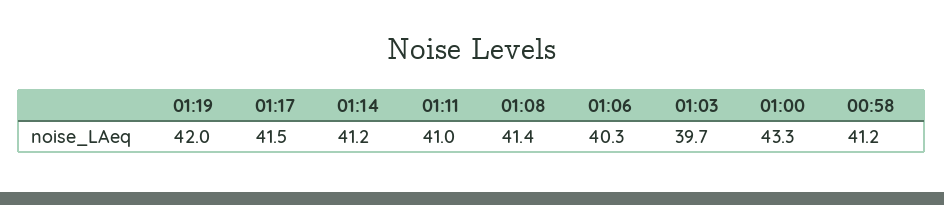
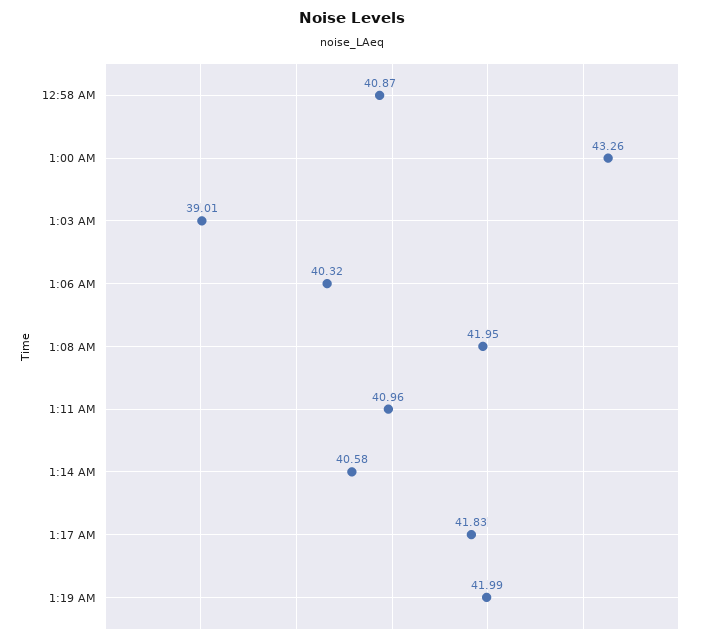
01:17: 41.5 -> 41.83
01:14: 41.2 -> 40.58
01:08: 41.4 -> 41.95
01:03: 39.7 -> 39.01
00:58: 41.2 -> 40.87

